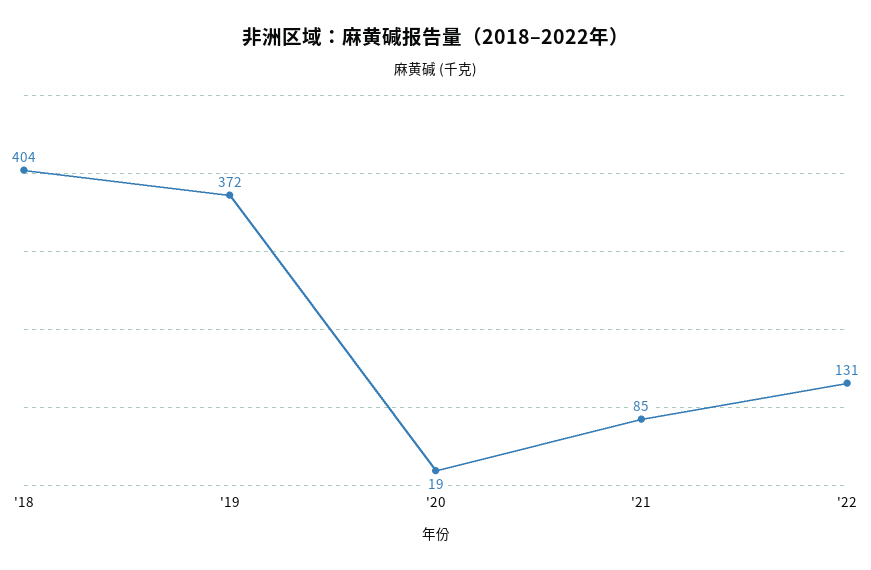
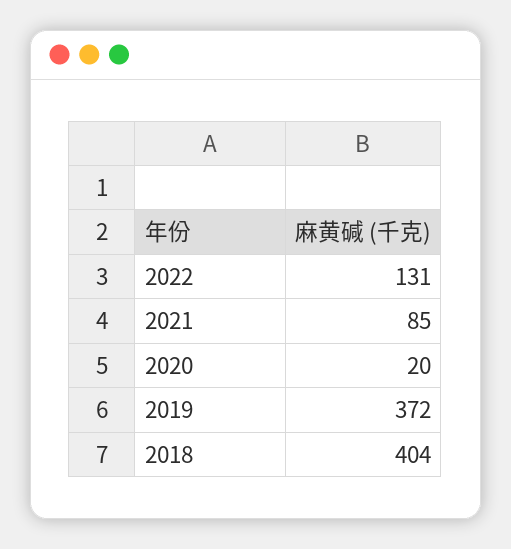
'20: 19 -> 20

